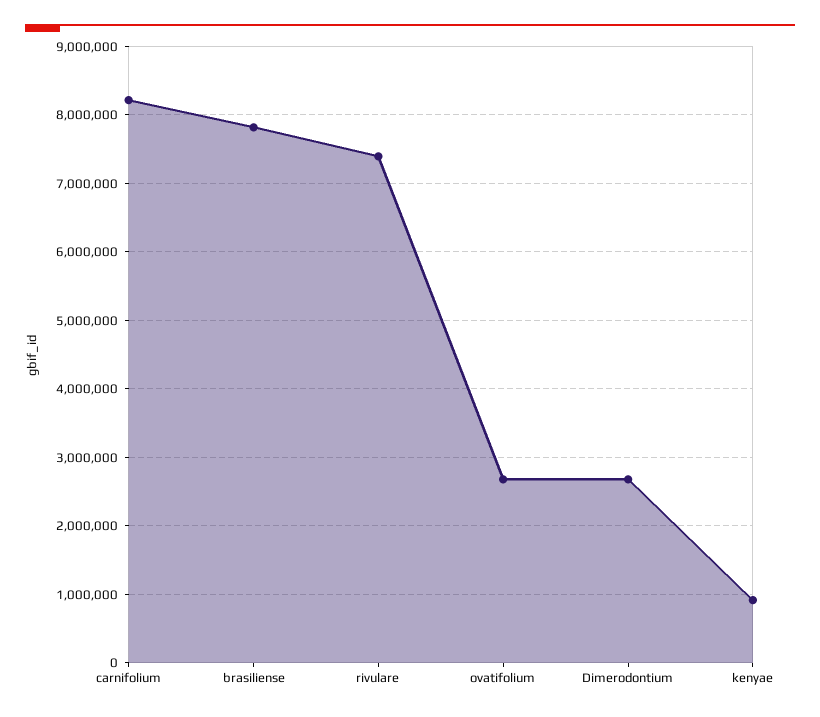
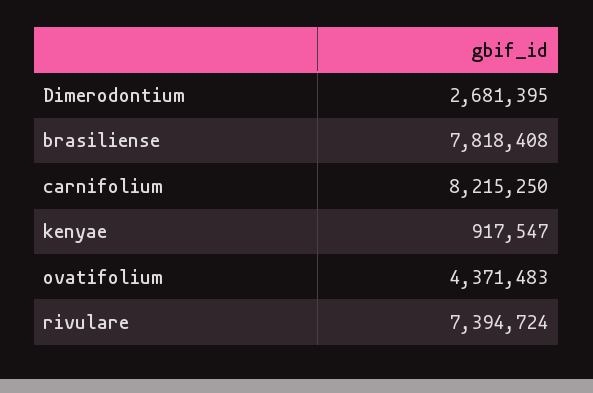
ovatifolium: 2700000 -> 4371483

